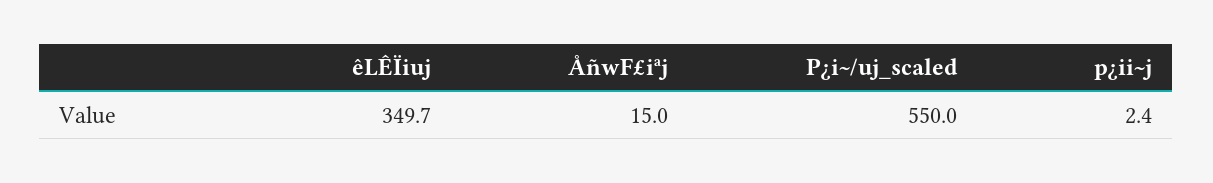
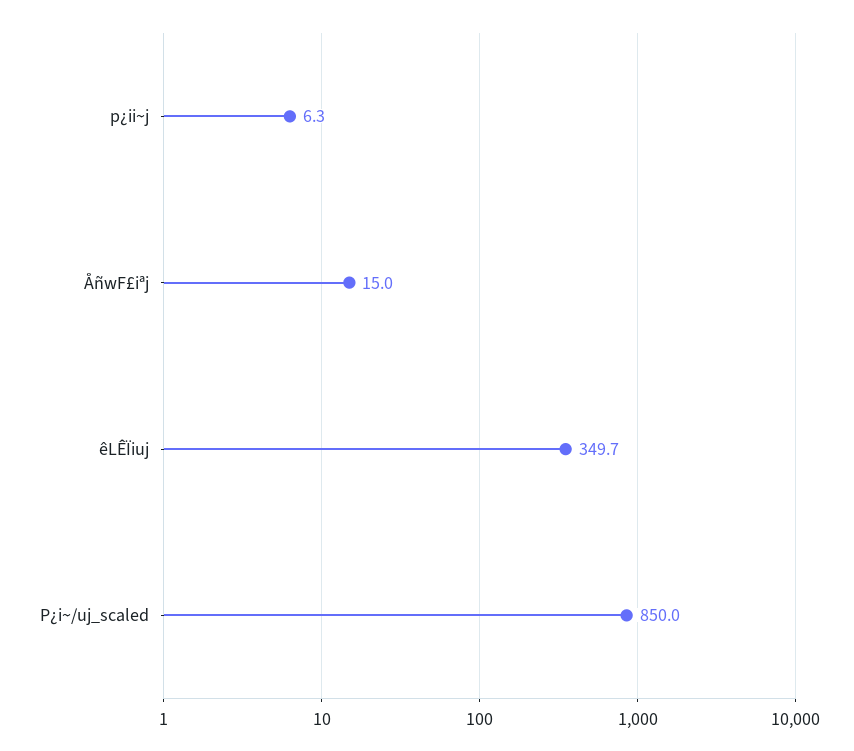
P¿i~/uj_scaled: 550 -> 850
p¿ii~j: 2.4 -> 6.3

